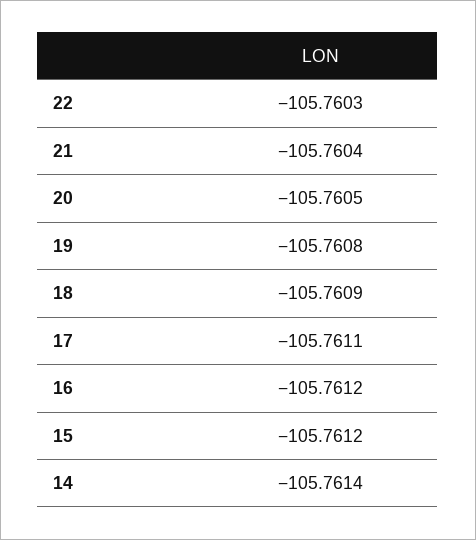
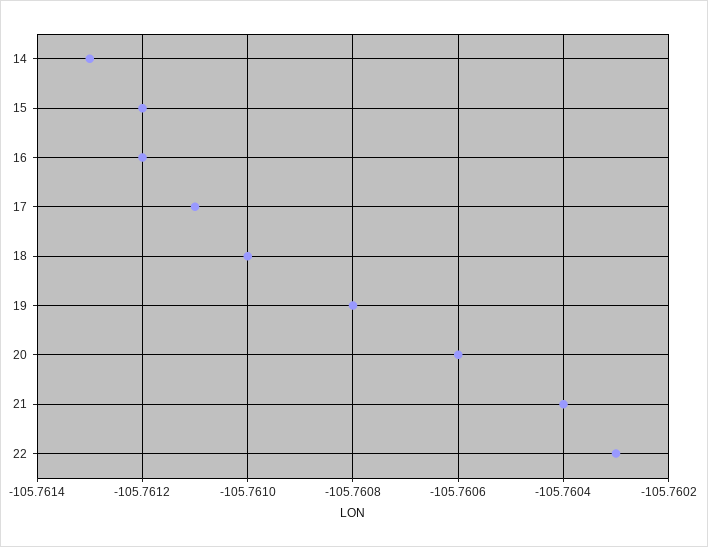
20: -105.7605 -> -105.7606
18: -105.7609 -> -105.761
14: -105.7614 -> -105.7613

